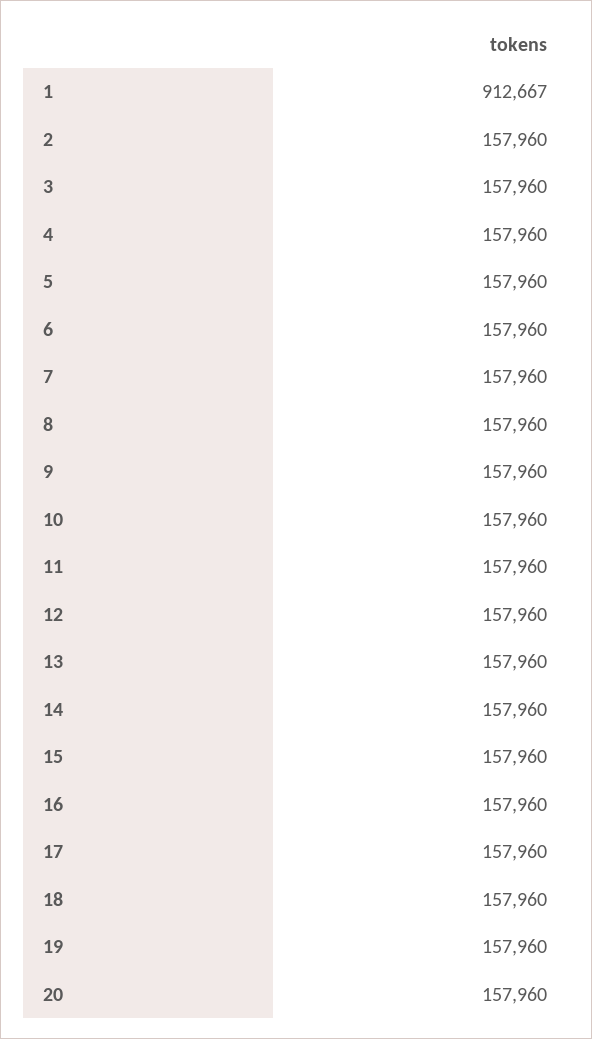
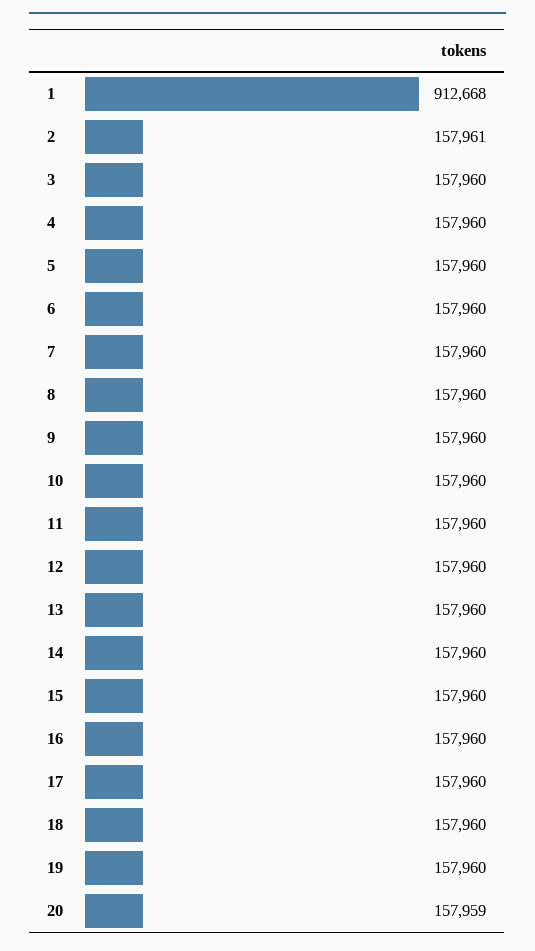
1: 912667 -> 912668
2: 157960 -> 157961
20: 157960 -> 157959

